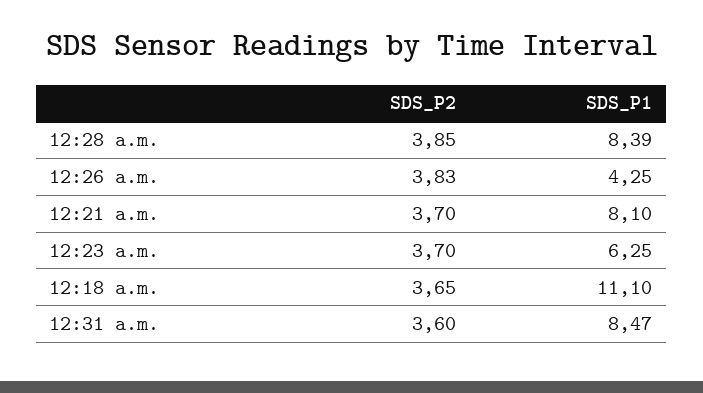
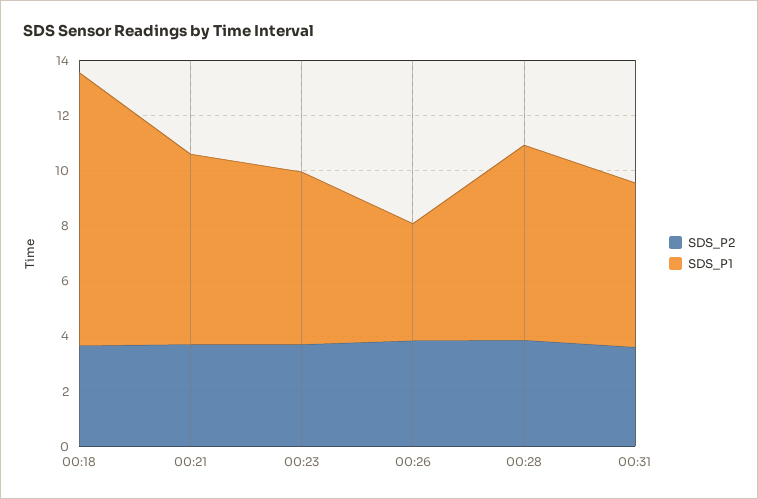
SDS_P1, 12:28 a.m.: 8.39 -> 7
SDS_P1, 12:21 a.m.: 8.1 -> 7
SDS_P1, 12:18 a.m.: 11.1 -> 10
SDS_P1, 12:31 a.m.: 8.47 -> 6

